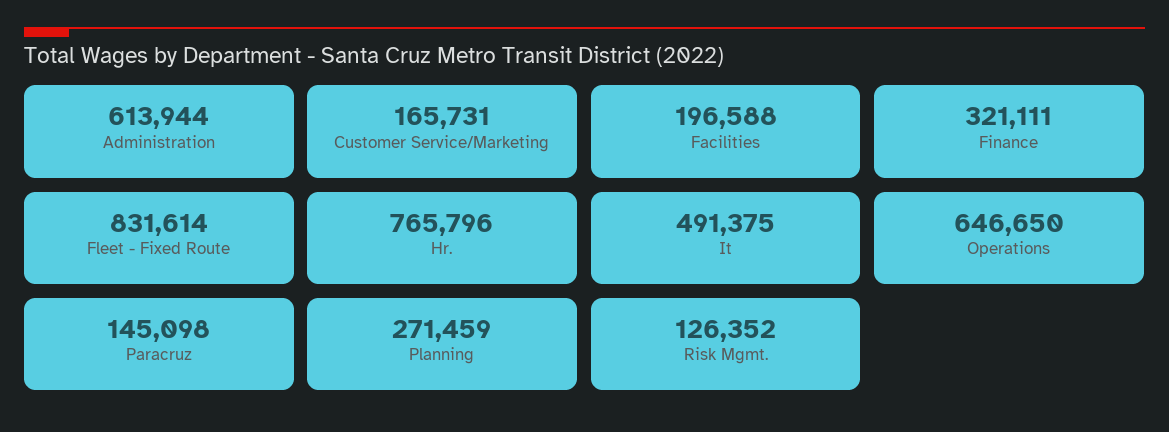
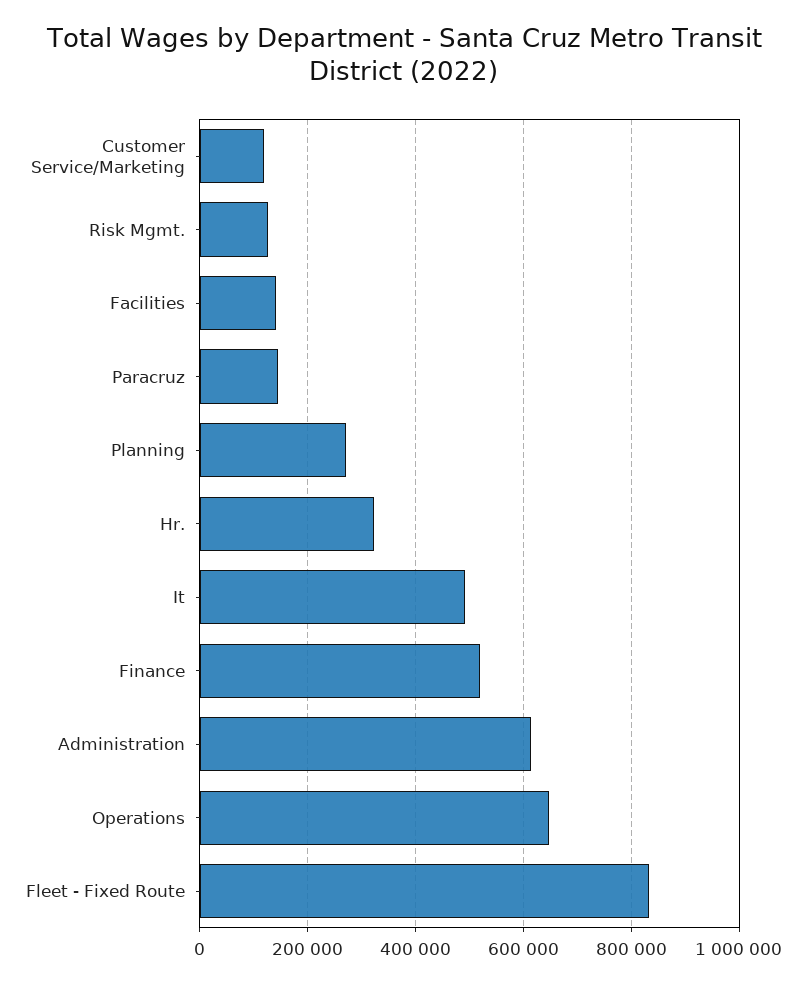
Customer Service/Marketing: 165731 -> 120000
Facilities: 196588 -> 140000
Finance: 321111 -> 520000
Hr.: 765796 -> 320000

